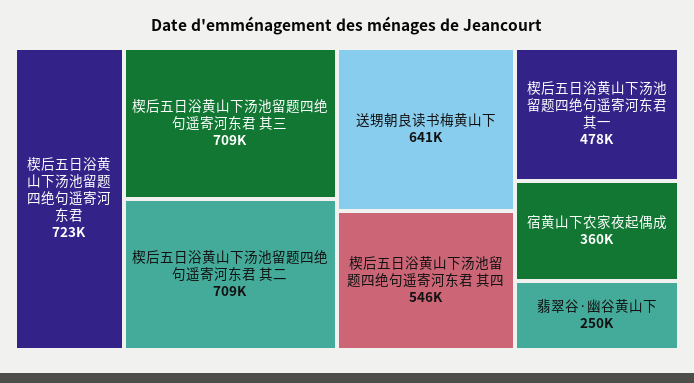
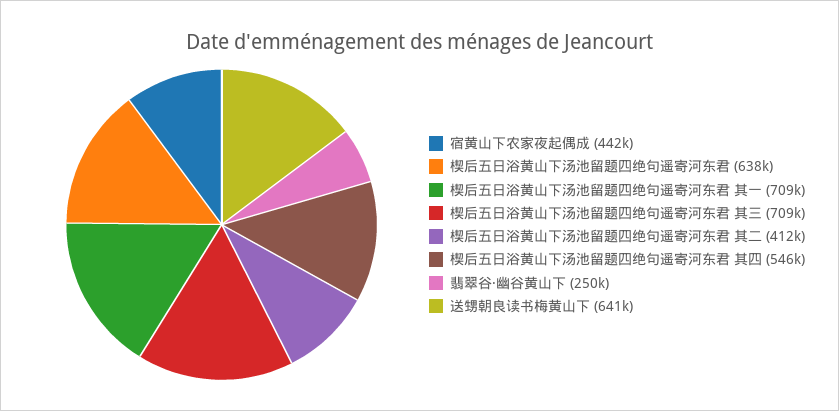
楔后五日浴黄山下汤池留题四绝句遥寄河东君: 723000 -> 638000
楔后五日浴黄山下汤池留题四绝句遥寄河东君 其二: 709000 -> 412000
楔后五日浴黄山下汤池留题四绝句遥寄河东君 其一: 478000 -> 709000
宿黄山下农家夜起偶成: 360000 -> 442000

